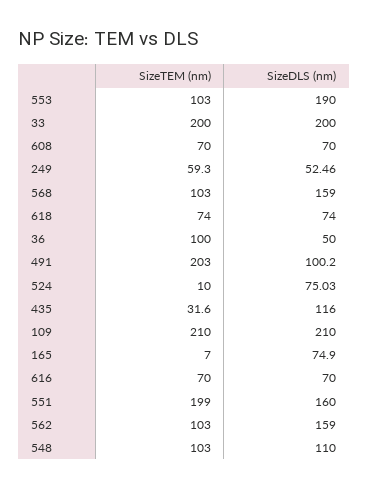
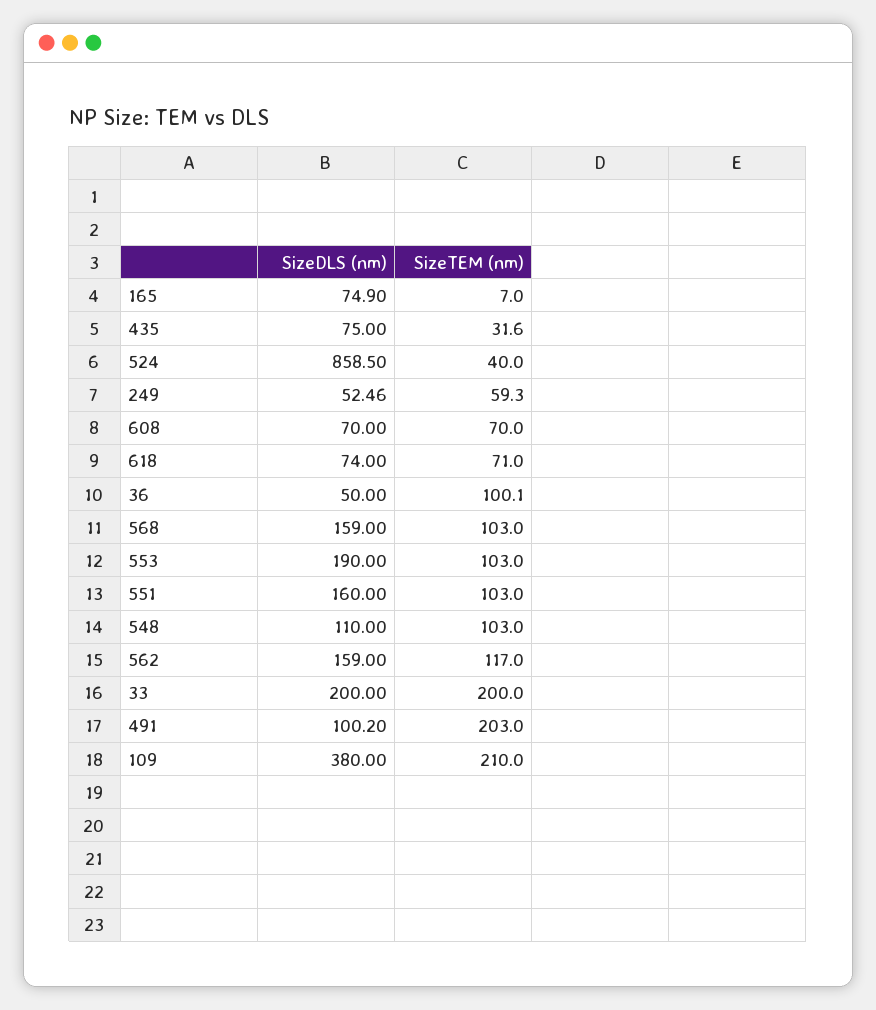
SizeTEM (nm), 618: 74 -> 71
SizeTEM (nm), 36: 100 -> 100.1
SizeTEM (nm), 524: 10 -> 40
SizeDLS (nm), 524: 75.03 -> 858.5
SizeDLS (nm), 435: 116 -> 75
SizeDLS (nm), 109: 210 -> 380
SizeTEM (nm), 616: 70 -> none
SizeDLS (nm), 616: 70 -> none
SizeTEM (nm), 551: 199 -> 103
SizeTEM (nm), 562: 103 -> 117

